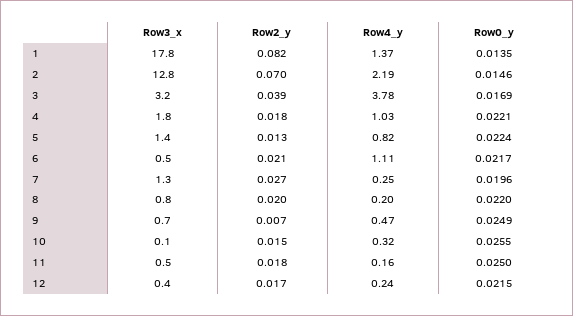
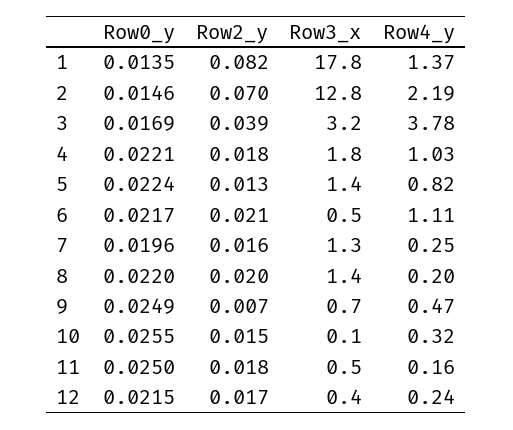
Row2_y, 7: 0.027 -> 0.016
Row3_x, 8: 0.8 -> 1.4

